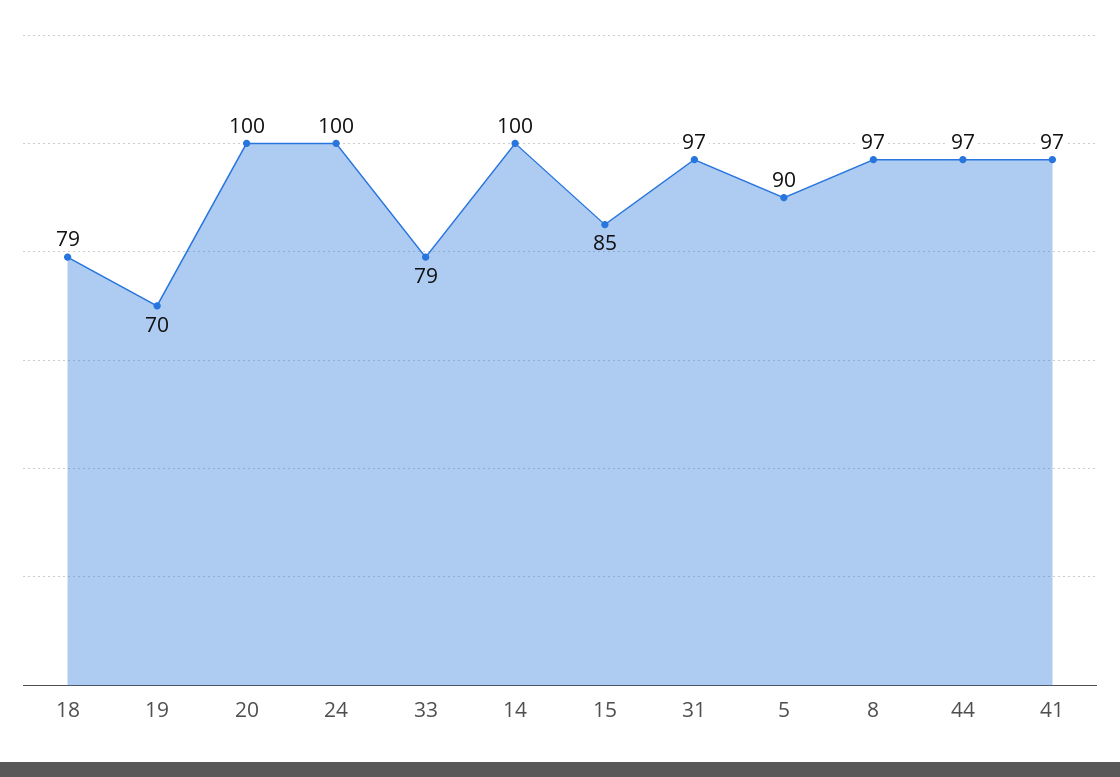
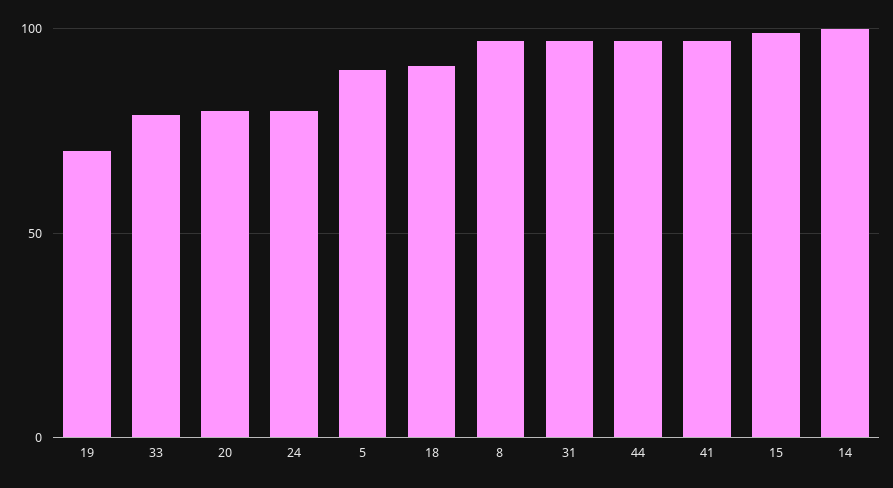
18: 79 -> 90
20: 100 -> 80
24: 100 -> 80
15: 85 -> 100

